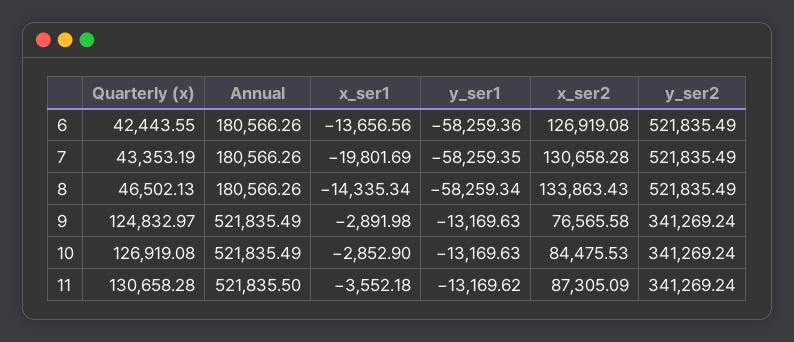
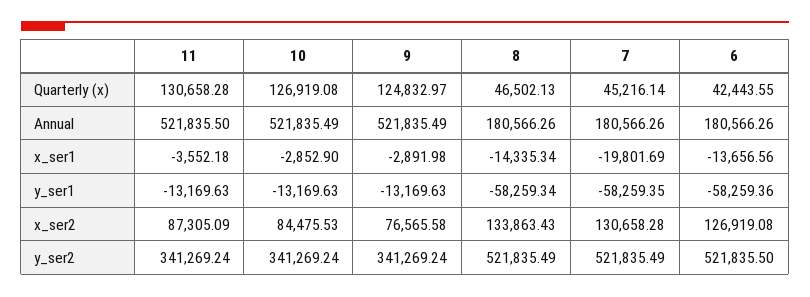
y_ser2, 6: 521835.49 -> 521835.5
Quarterly (x), 7: 43353.19 -> 45216.14
y_ser1, 11: -13169.62 -> -13169.63

